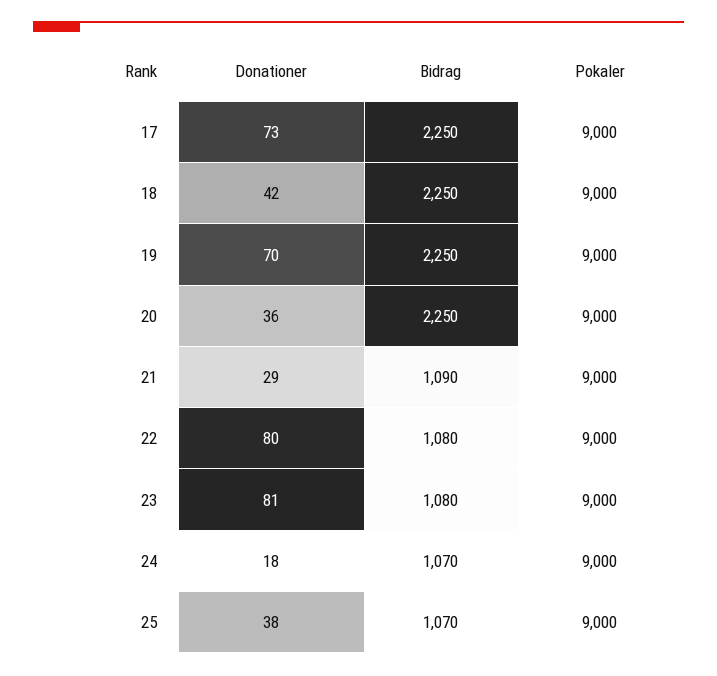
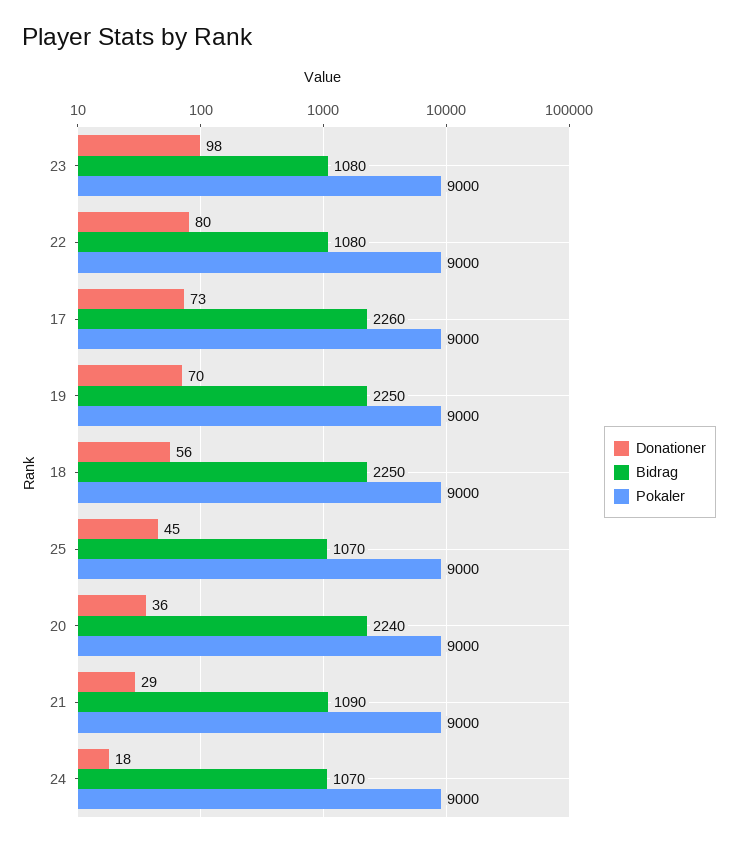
Bidrag, 17: 2250 -> 2260
Donationer, 18: 42 -> 56
Bidrag, 20: 2250 -> 2240
Donationer, 23: 81 -> 98
Donationer, 25: 38 -> 45

